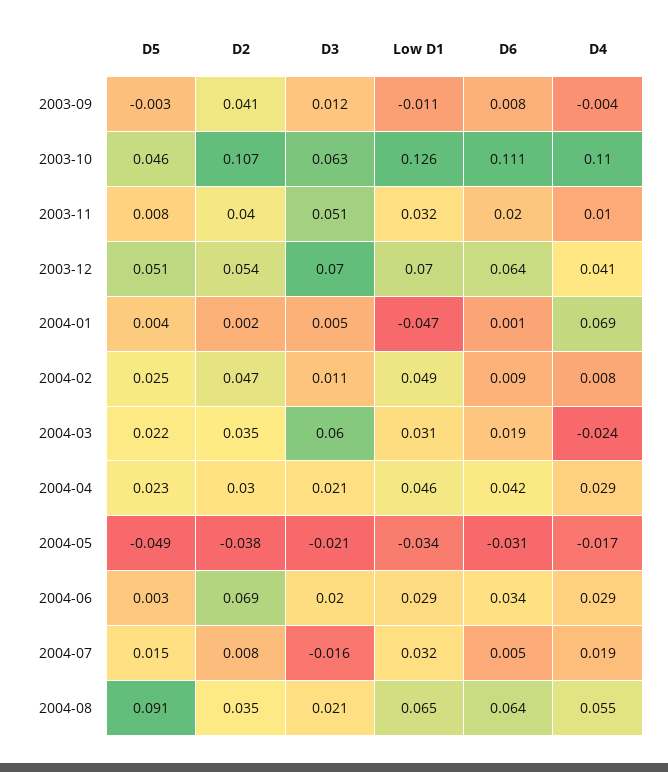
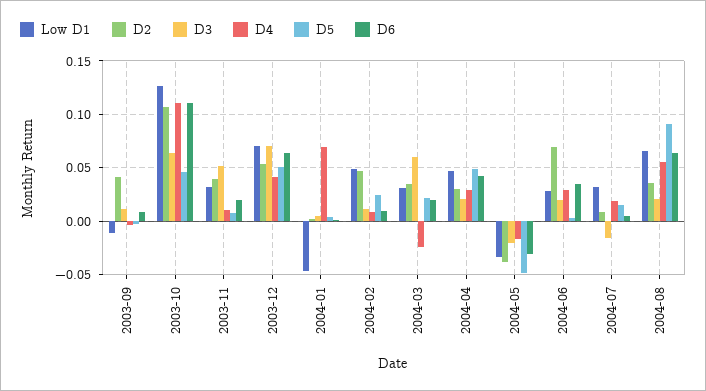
D5, 2004-04: 0.023 -> 0.05

